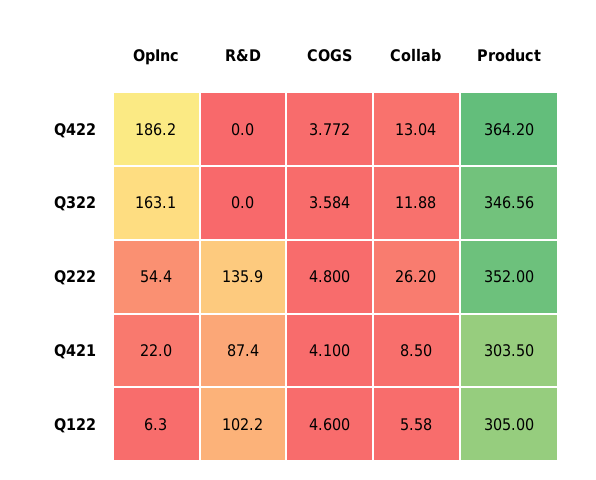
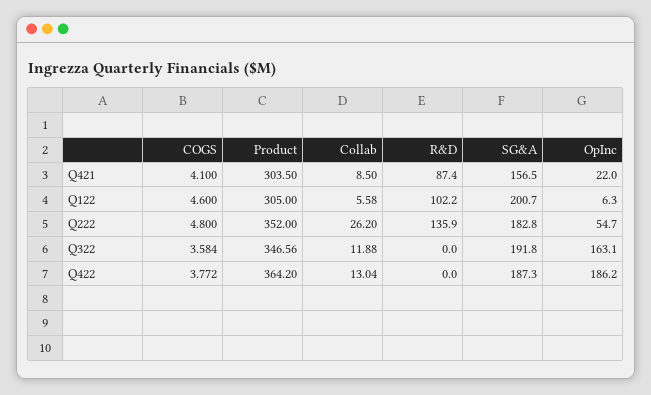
OpInc, Q222: 54.4 -> 54.7
SG&A, Q421: none -> 156.5
SG&A, Q122: none -> 200.7
SG&A, Q222: none -> 182.8
SG&A, Q322: none -> 191.8
SG&A, Q422: none -> 187.3

